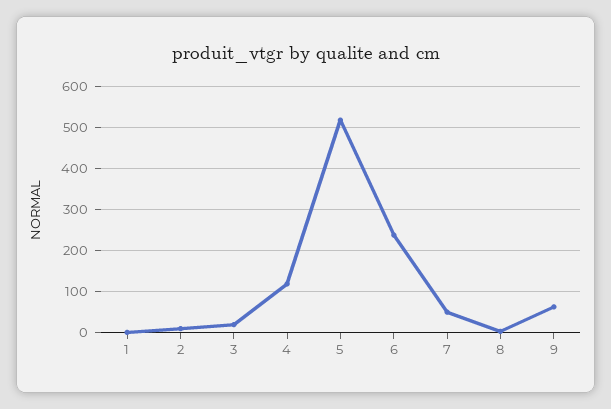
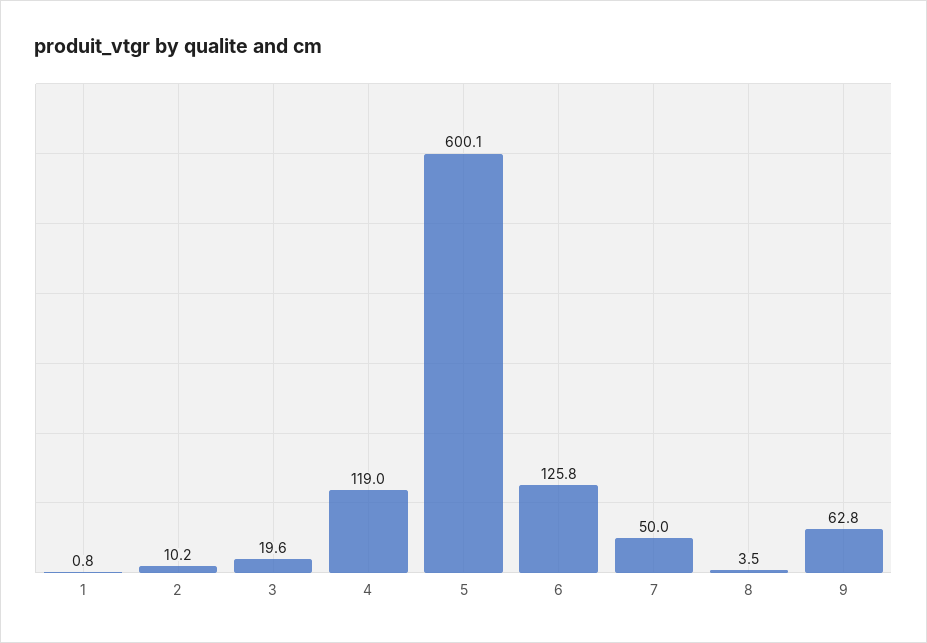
5: 520 -> 600.1
6: 240 -> 125.8

